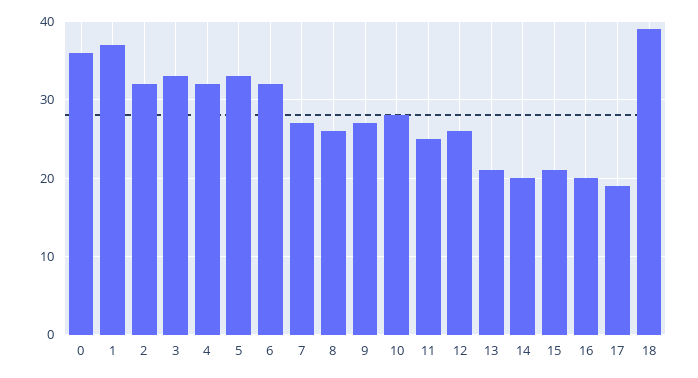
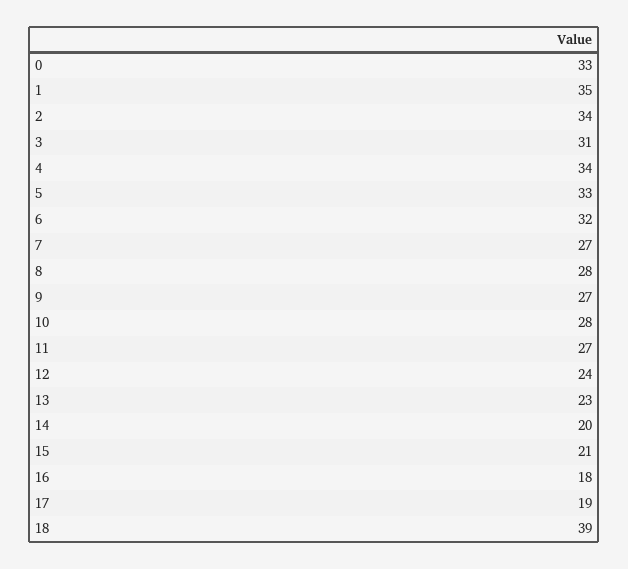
0: 36 -> 33
1: 37 -> 35
2: 32 -> 34
3: 33 -> 31
4: 32 -> 34
8: 26 -> 28
11: 25 -> 27
12: 26 -> 24
13: 21 -> 23
16: 20 -> 18

